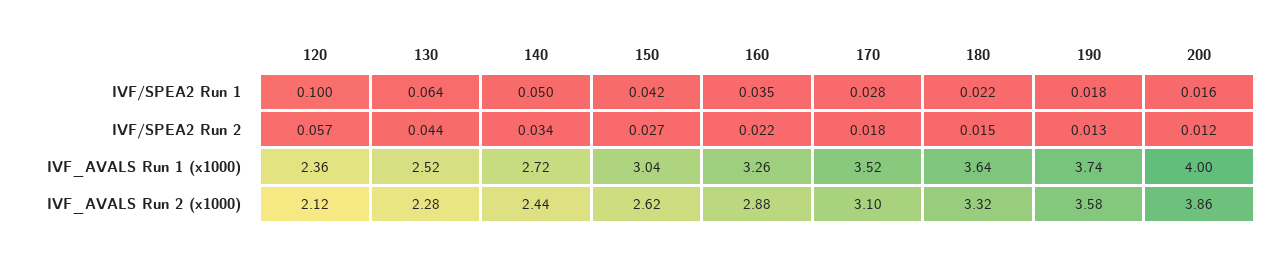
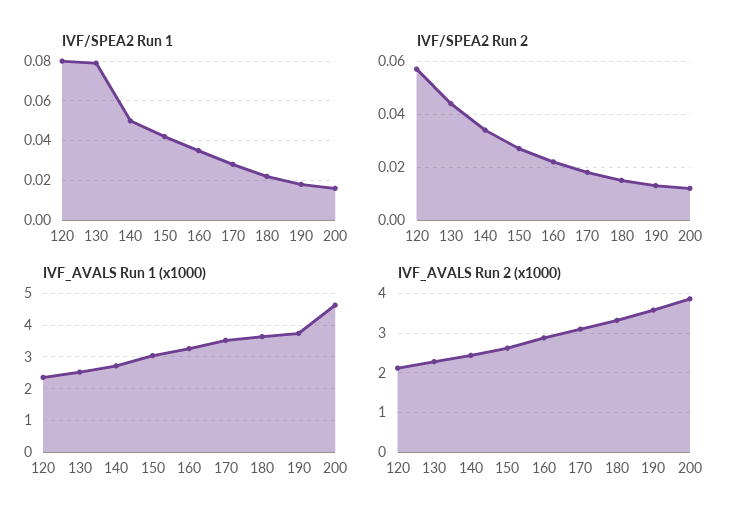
IVF/SPEA2 Run 1, 120: 0.1 -> 0.08
IVF/SPEA2 Run 1, 130: 0.064 -> 0.08
IVF_AVALS Run 1 (x1000), 200: 4 -> 4.6

